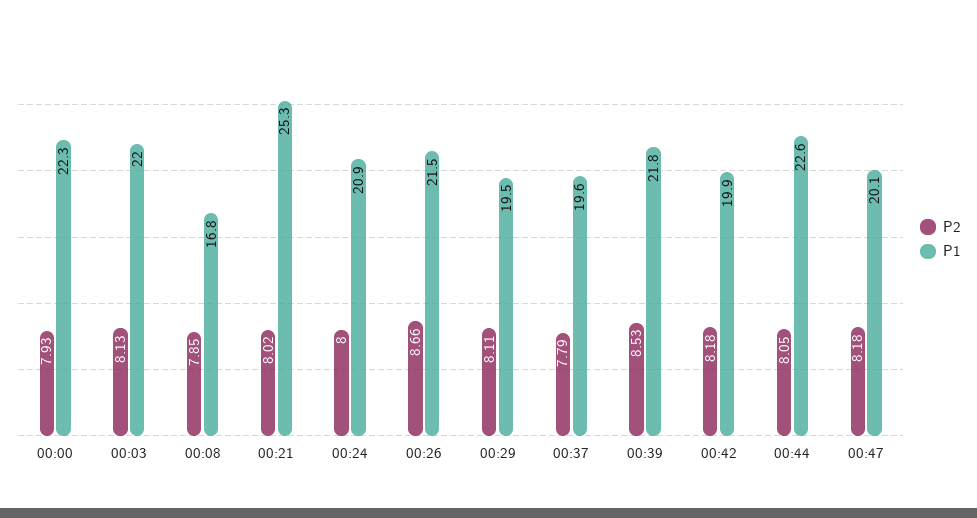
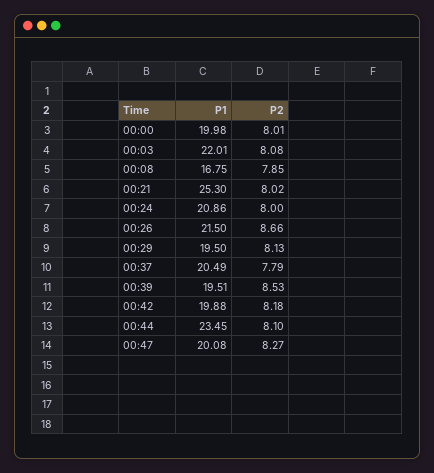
P2, 00:00: 7.93 -> 8.01
P1, 00:00: 22.3 -> 19.98
P2, 00:03: 8.13 -> 8.08
P2, 00:29: 8.11 -> 8.13
P1, 00:37: 19.6 -> 20.49
P1, 00:39: 21.8 -> 19.51
P2, 00:44: 8.05 -> 8.1
P1, 00:44: 22.6 -> 23.45
P2, 00:47: 8.18 -> 8.27

